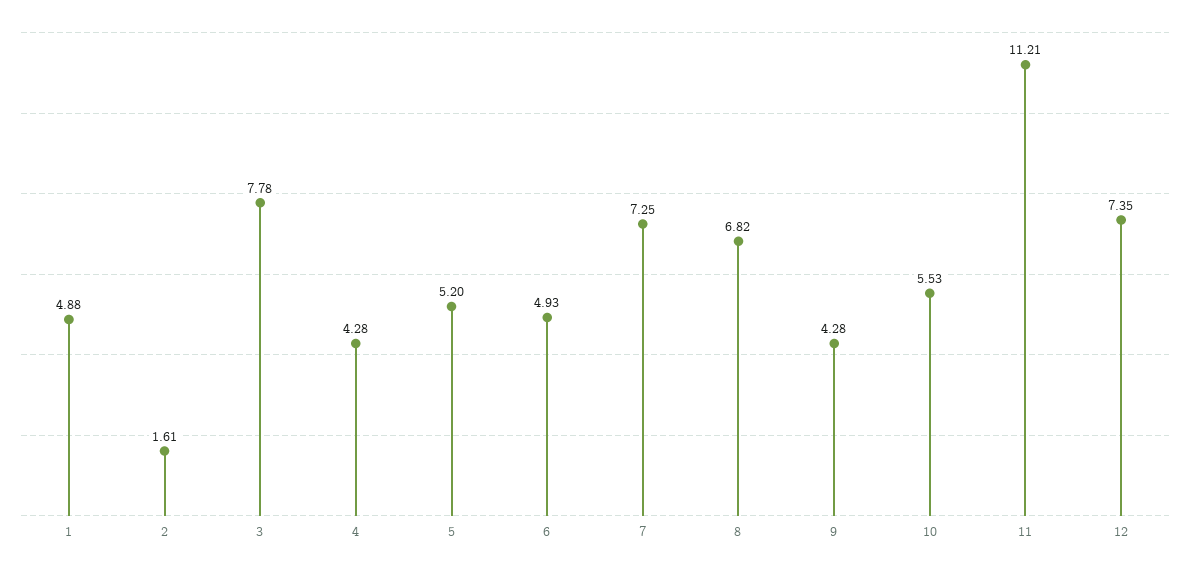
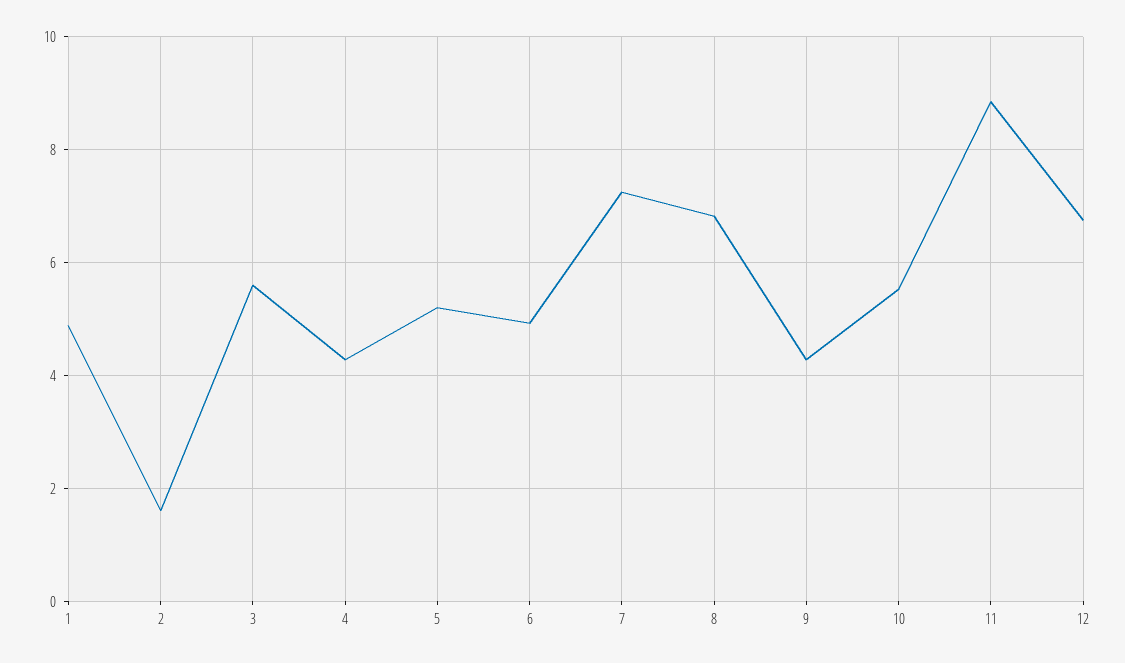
3: 7.78 -> 5.6
11: 11.21 -> 8.8
12: 7.35 -> 6.8

